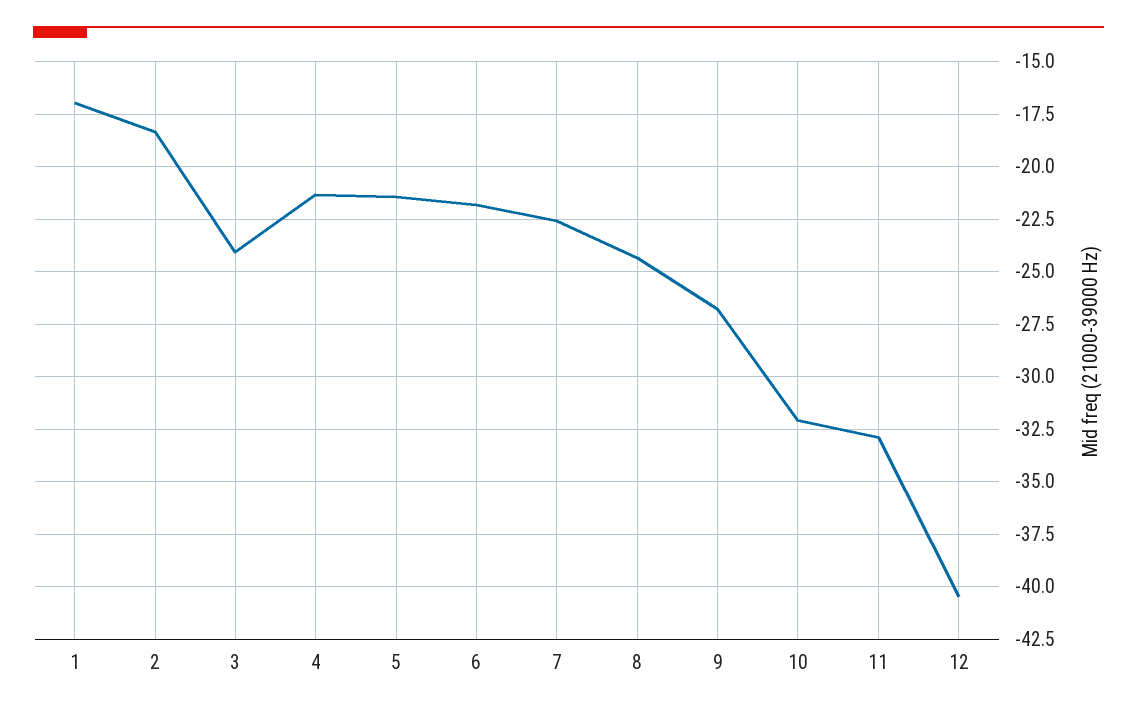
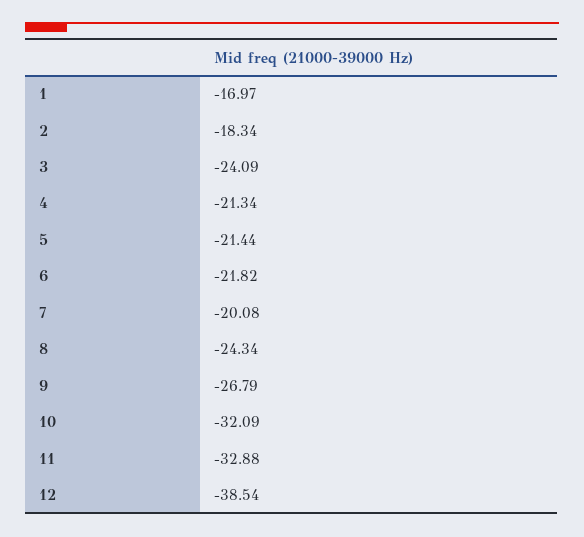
7: -22.5 -> -20.08
12: -40.5 -> -38.54

